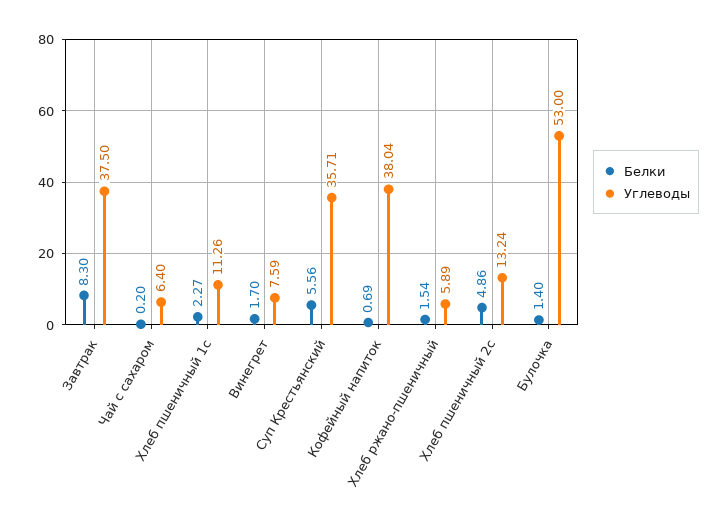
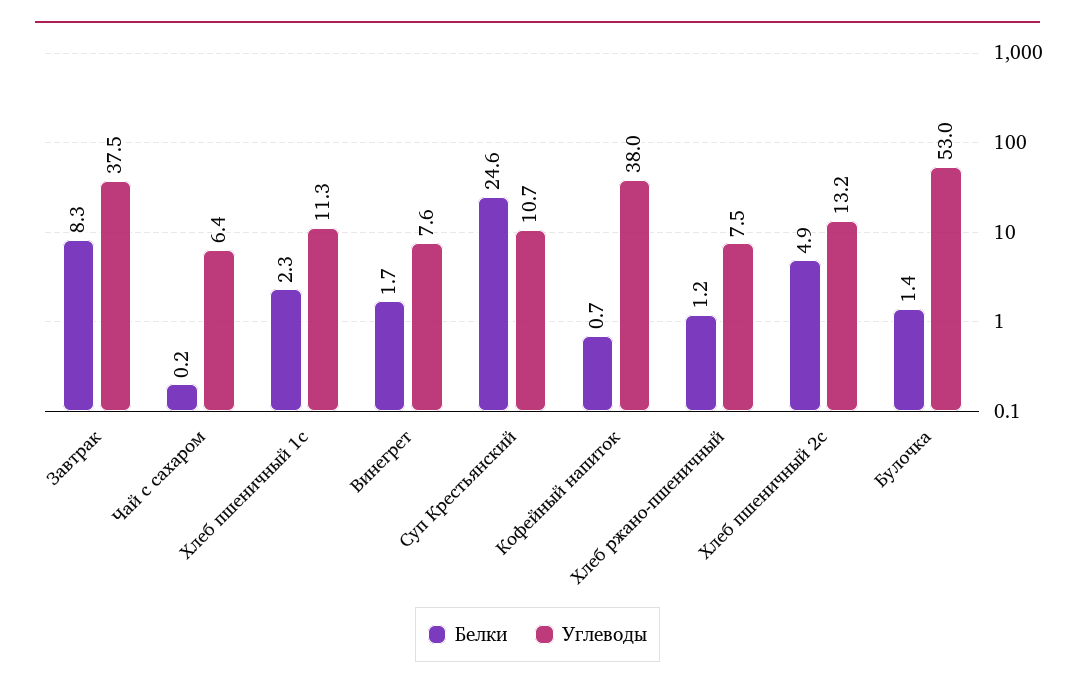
Белки, Суп Крестьянский: 5.56 -> 24.6
Углеводы, Суп Крестьянский: 35.71 -> 10.7
Белки, Хлеб ржано-пшеничный: 1.54 -> 1.2
Углеводы, Хлеб ржано-пшеничный: 5.89 -> 7.5

